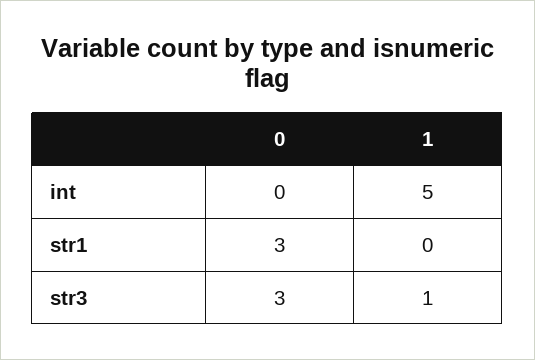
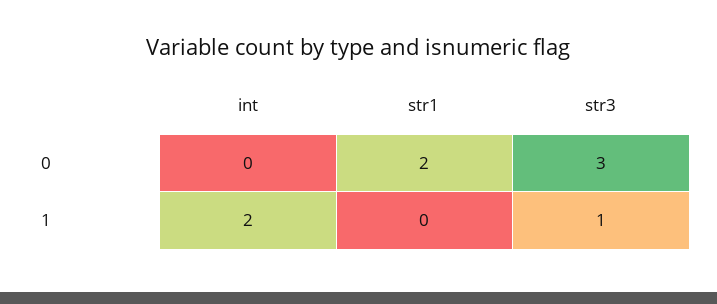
1, int: 5 -> 2
0, str1: 3 -> 2

